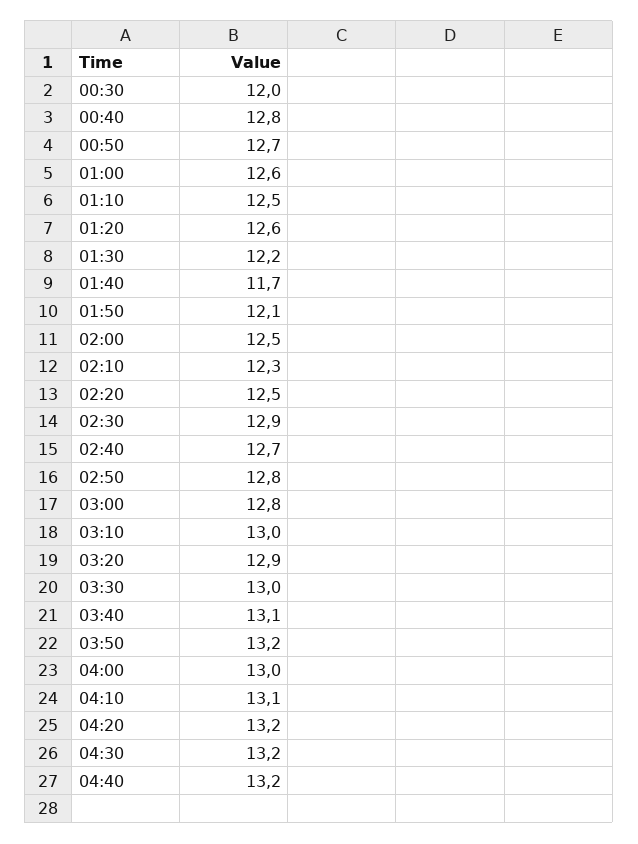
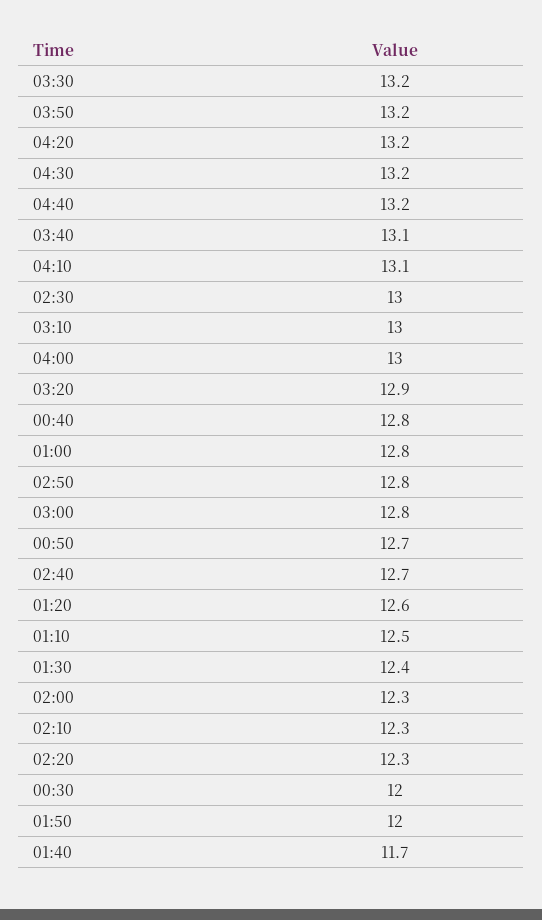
01:00: 12.6 -> 12.8
01:30: 12.2 -> 12.4
01:50: 12.1 -> 12
02:00: 12.5 -> 12.3
02:20: 12.5 -> 12.3
02:30: 12.9 -> 13
03:30: 13 -> 13.2

